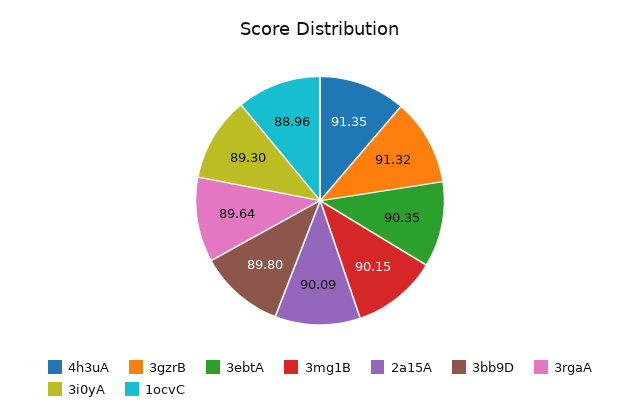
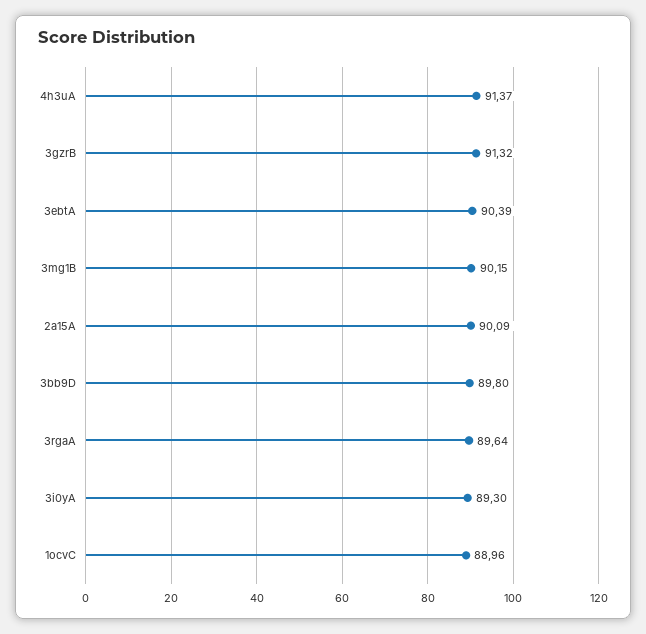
4h3uA: 91.35 -> 91.37
3ebtA: 90.35 -> 90.39

